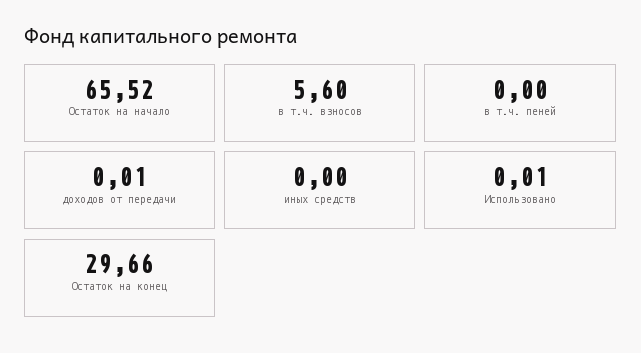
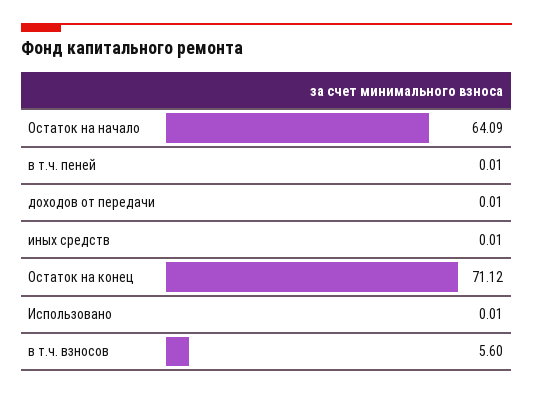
Остаток на начало: 65.52 -> 64.09
в т.ч. пеней: 0 -> 0.01
иных средств: 0 -> 0.01
Остаток на конец: 29.66 -> 71.12

